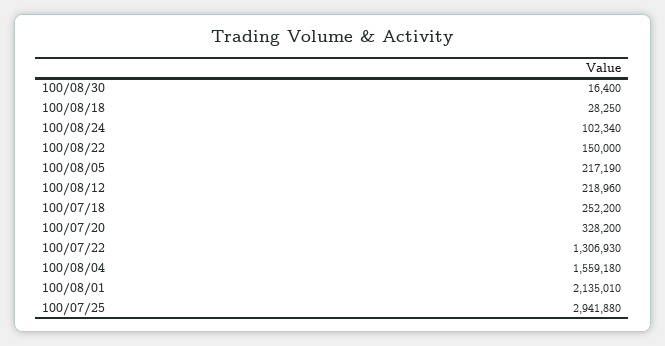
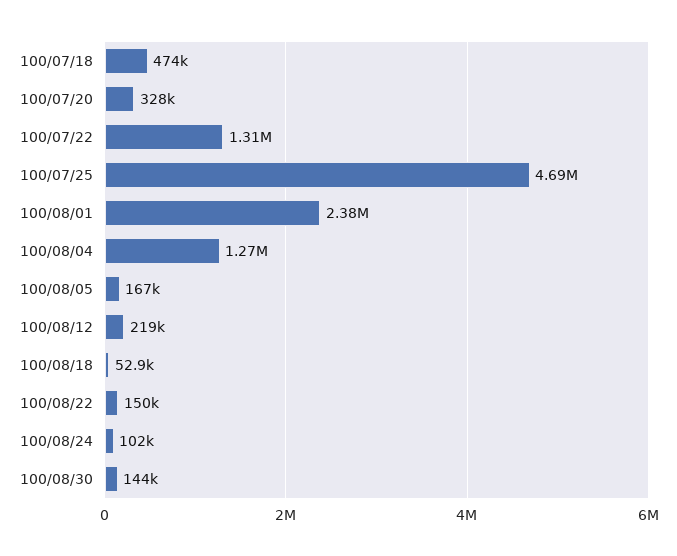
100/08/30: 16400 -> 144000
100/08/18: 28250 -> 52900
100/08/05: 217190 -> 167000
100/07/18: 252200 -> 474000
100/08/04: 1559180 -> 1270000
100/08/01: 2135010 -> 2380000
100/07/25: 2941880 -> 4690000

